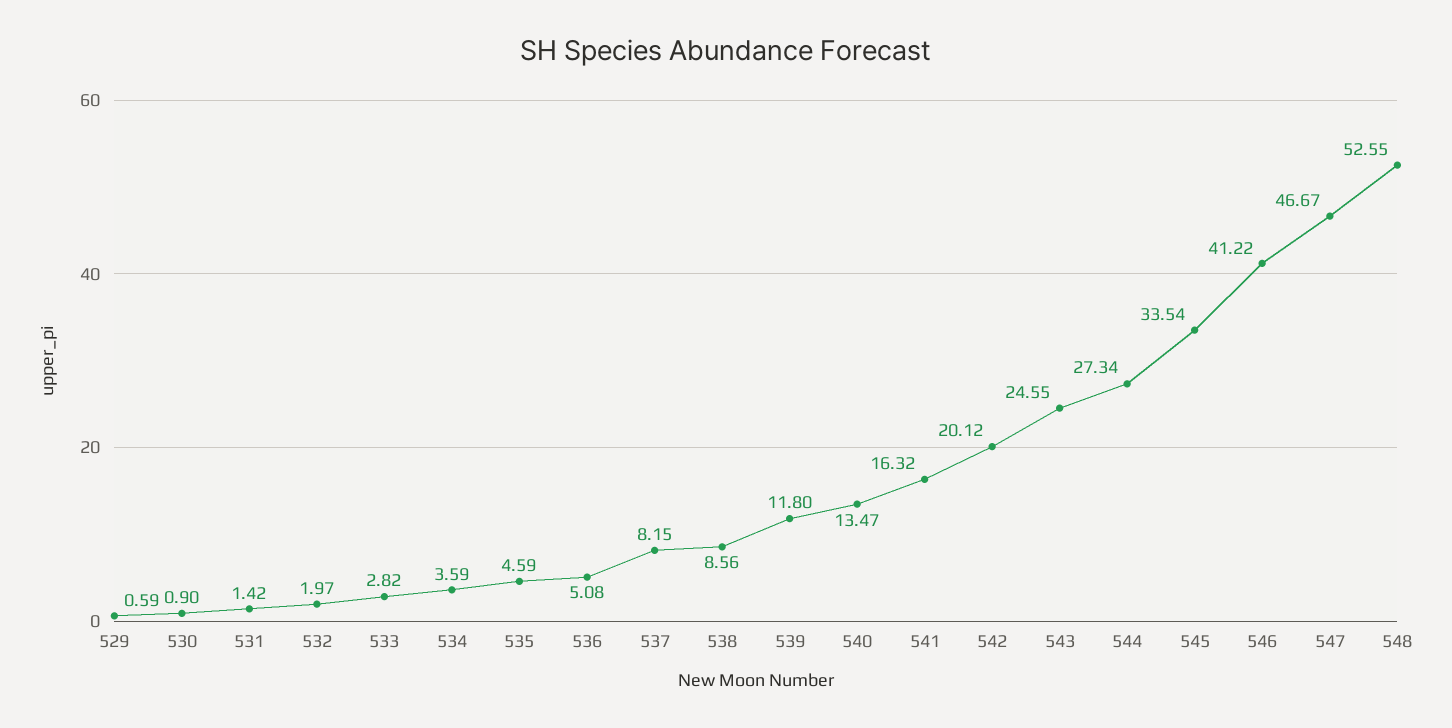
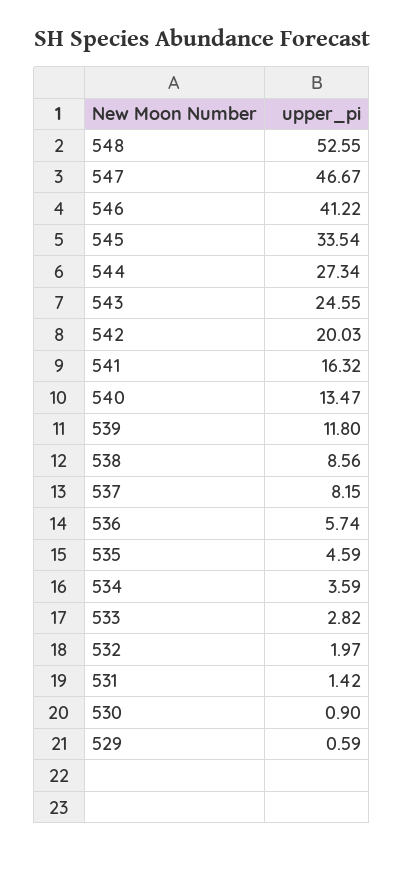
536: 5.08 -> 5.74
542: 20.12 -> 20.03

